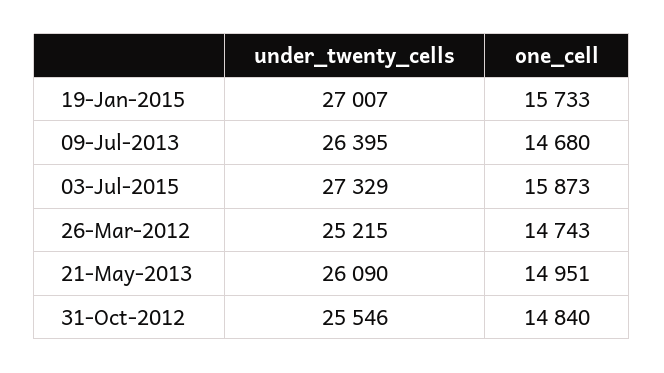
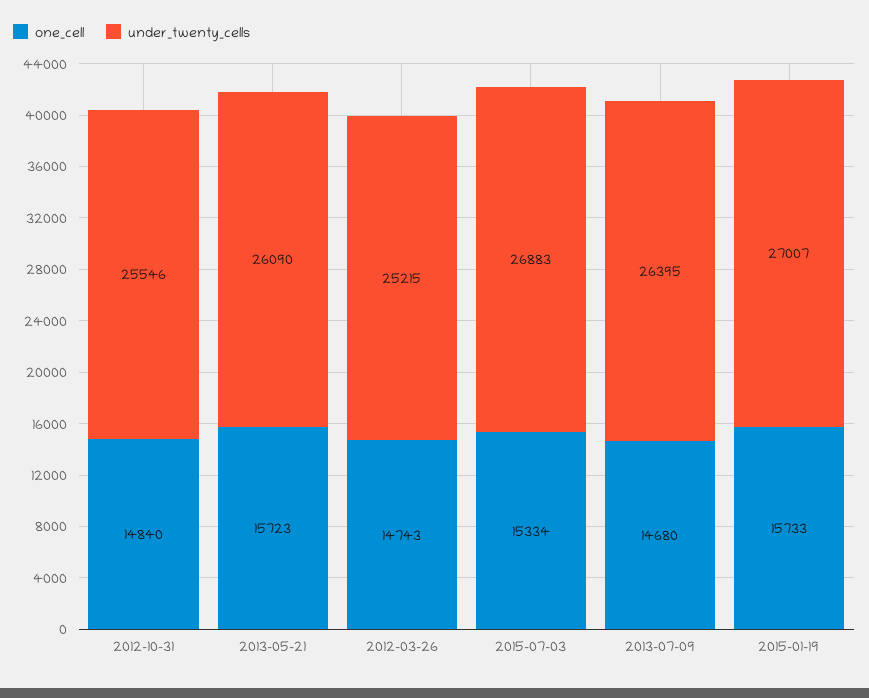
under_twenty_cells, 03-Jul-2015: 27329 -> 26883
one_cell, 03-Jul-2015: 15873 -> 15334
one_cell, 21-May-2013: 14951 -> 15723

